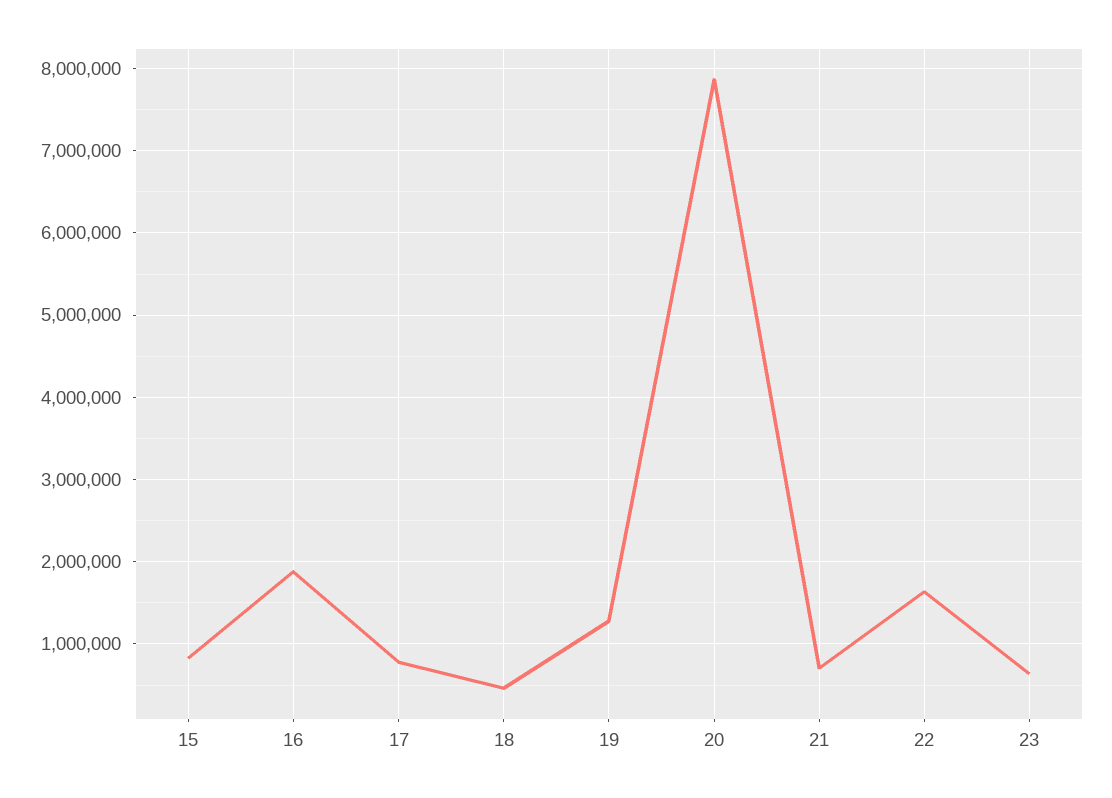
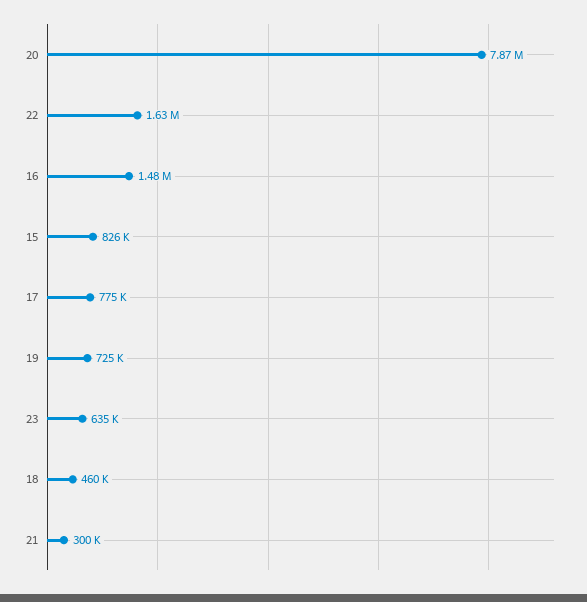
16: 1900000 -> 1480000
19: 1300000 -> 725000
21: 700000 -> 300000

